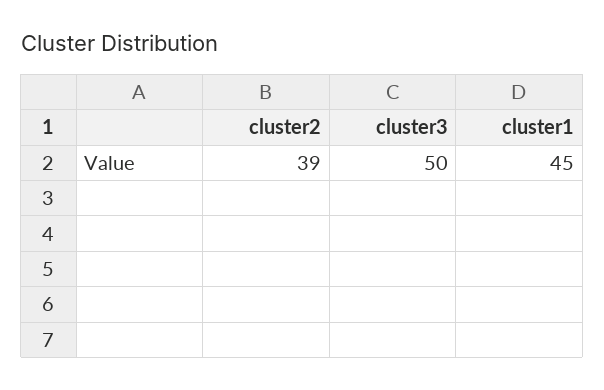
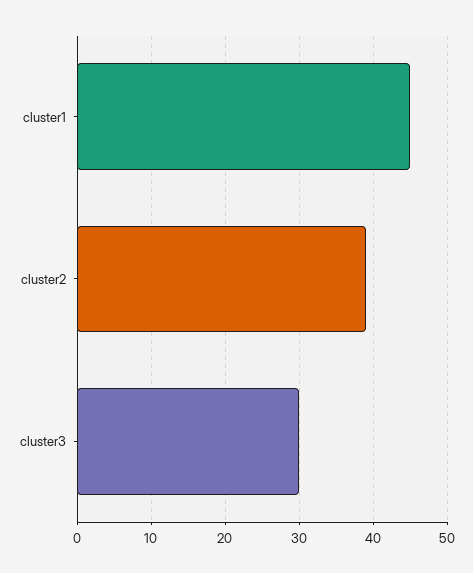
cluster3: 50 -> 30

